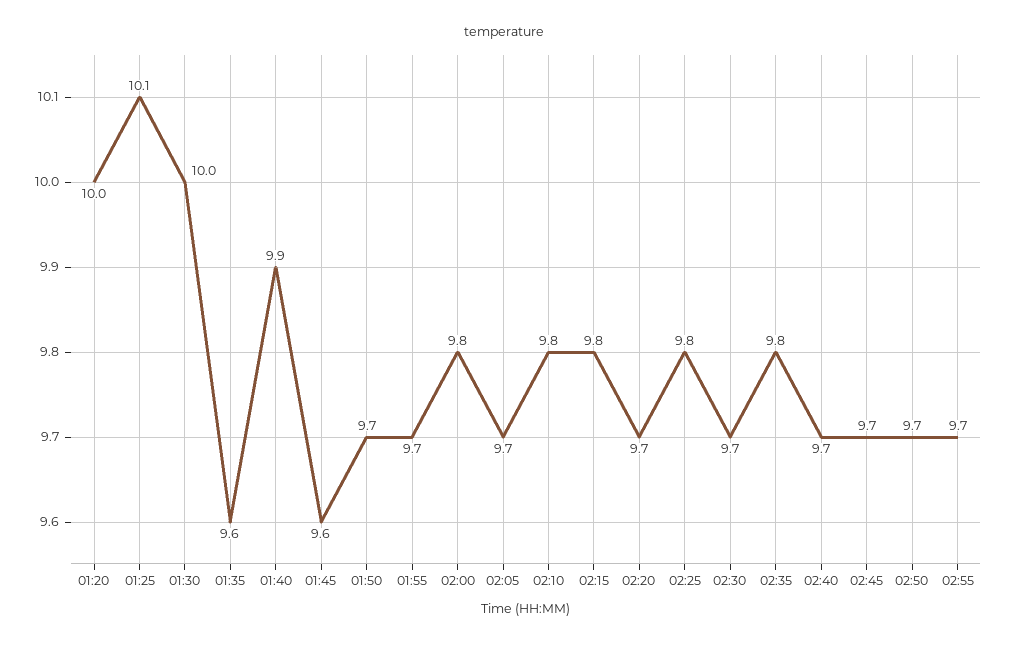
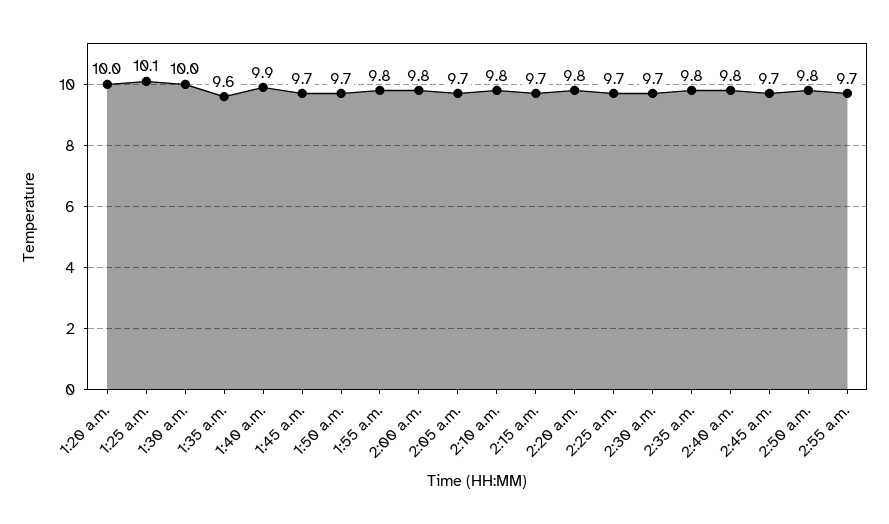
01:45: 9.6 -> 9.7
01:55: 9.7 -> 9.8
02:15: 9.8 -> 9.7
02:20: 9.7 -> 9.8
02:25: 9.8 -> 9.7
02:40: 9.7 -> 9.8
02:50: 9.7 -> 9.8

